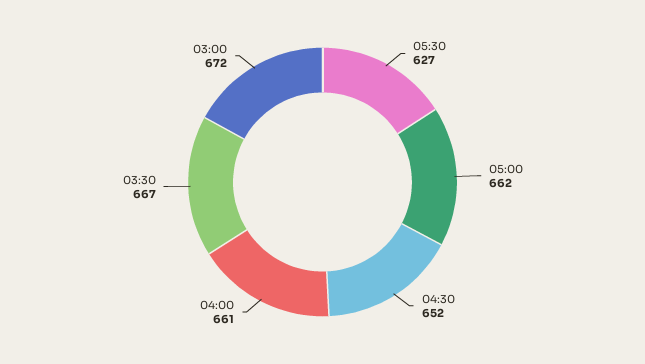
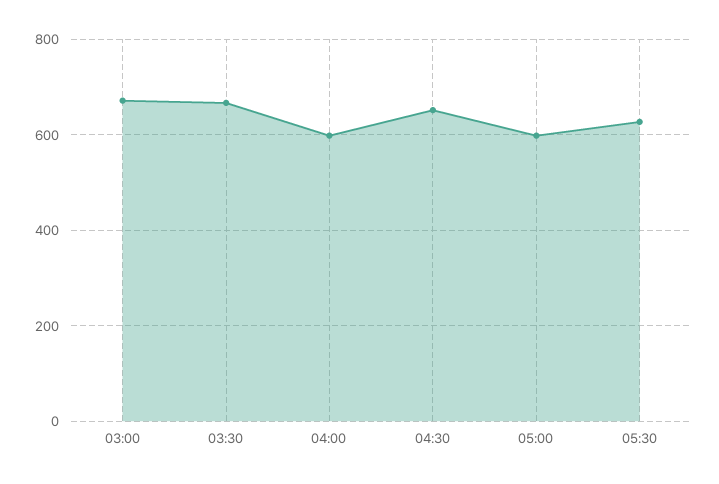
05:00: 662 -> 600
04:00: 661 -> 600

